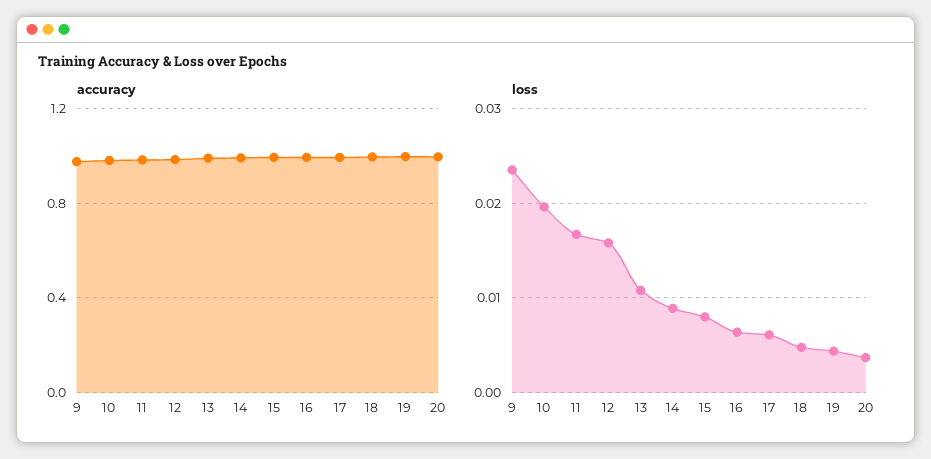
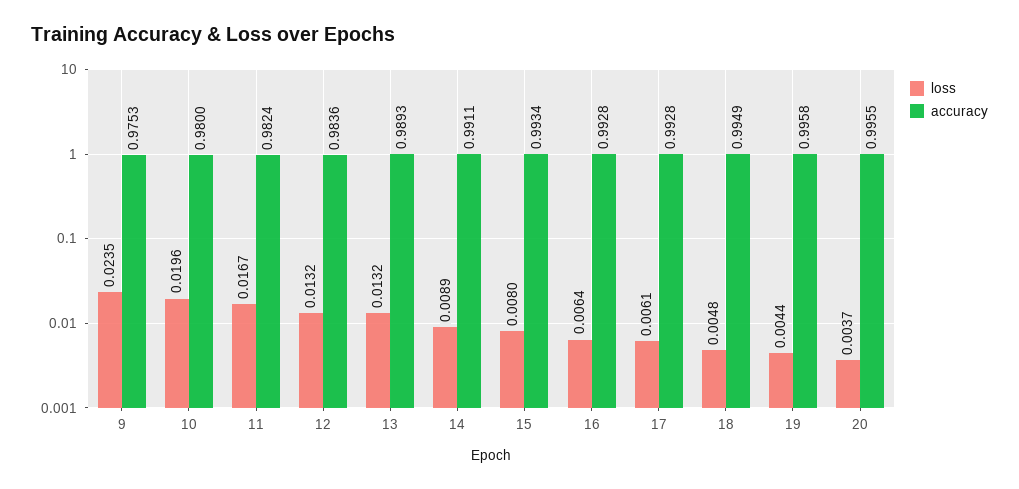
loss, 12: 0.016 -> 0.0132
loss, 13: 0.011 -> 0.0132

